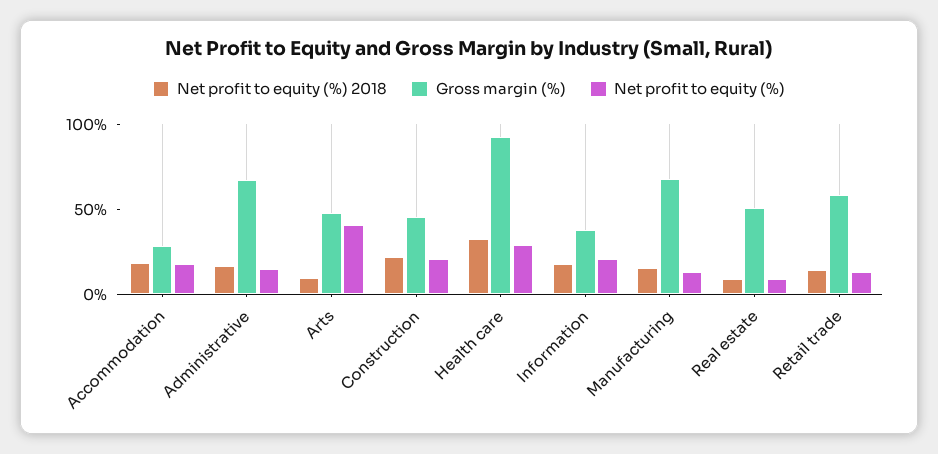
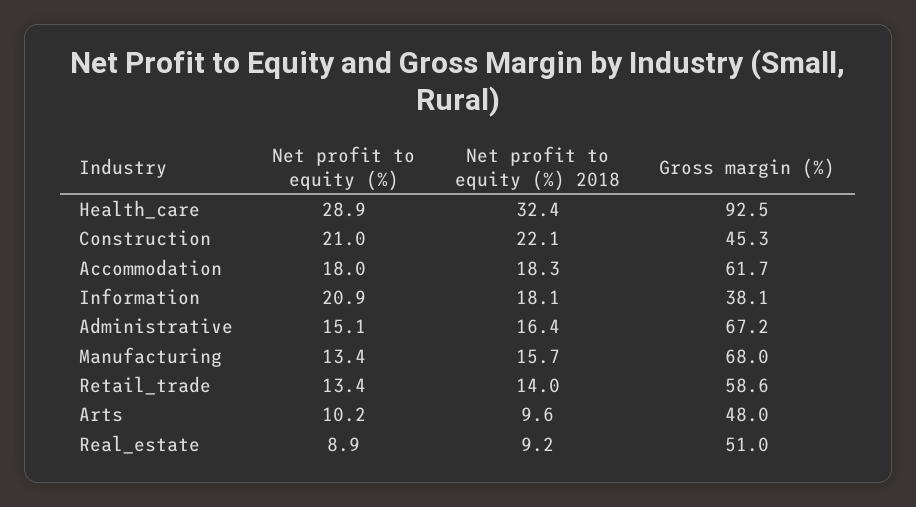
Gross margin (%), Accommodation: 30 -> 61.7
Net profit to equity (%), Arts: 40 -> 10.2

